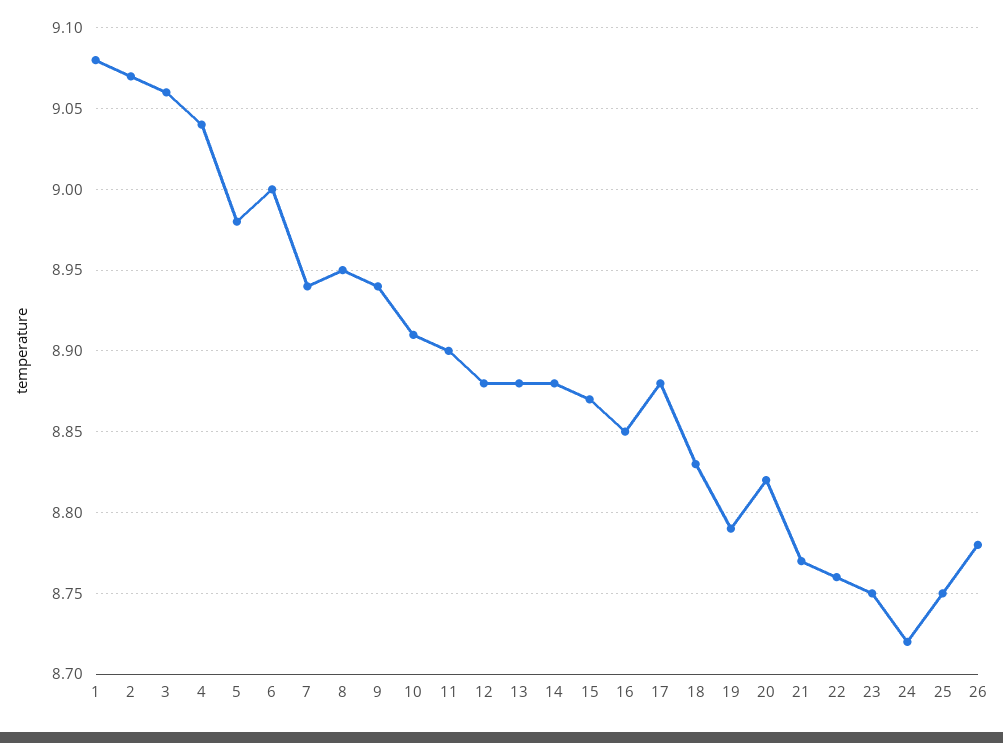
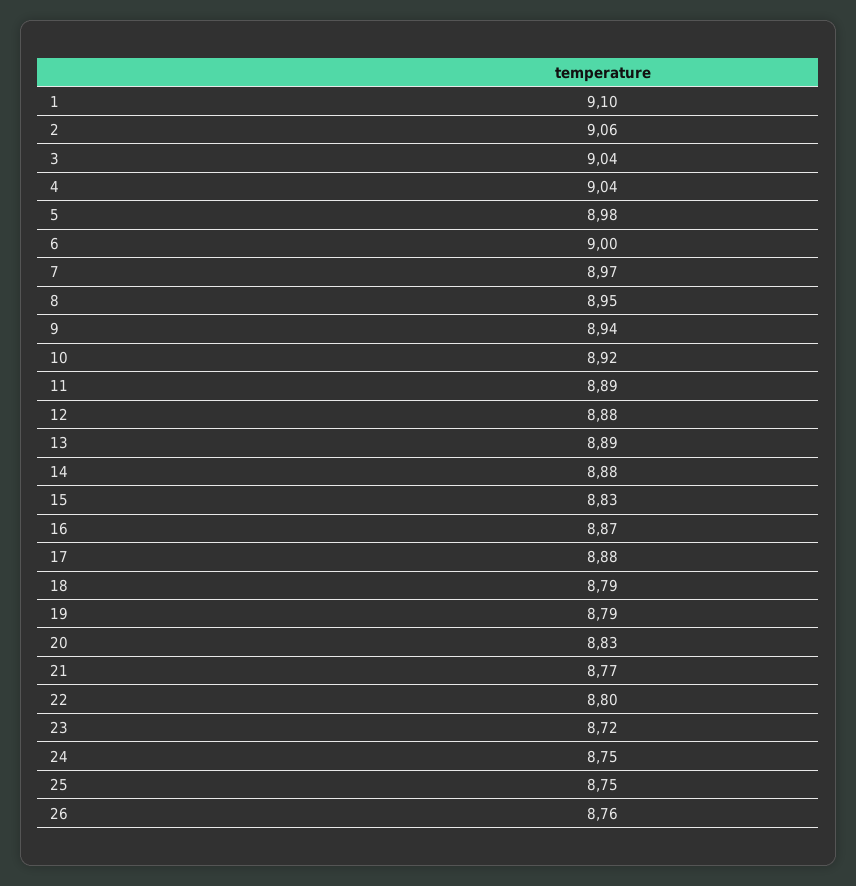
1: 9.08 -> 9.1
2: 9.07 -> 9.06
3: 9.06 -> 9.04
7: 8.94 -> 8.97
10: 8.91 -> 8.92
11: 8.9 -> 8.89
13: 8.88 -> 8.89
15: 8.87 -> 8.83
16: 8.85 -> 8.87
18: 8.83 -> 8.79
20: 8.82 -> 8.83
22: 8.76 -> 8.8
23: 8.75 -> 8.72
24: 8.72 -> 8.75
26: 8.78 -> 8.76

